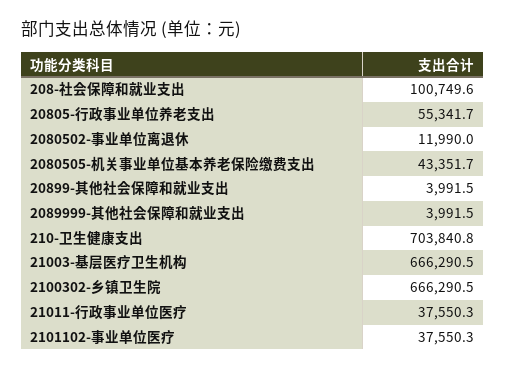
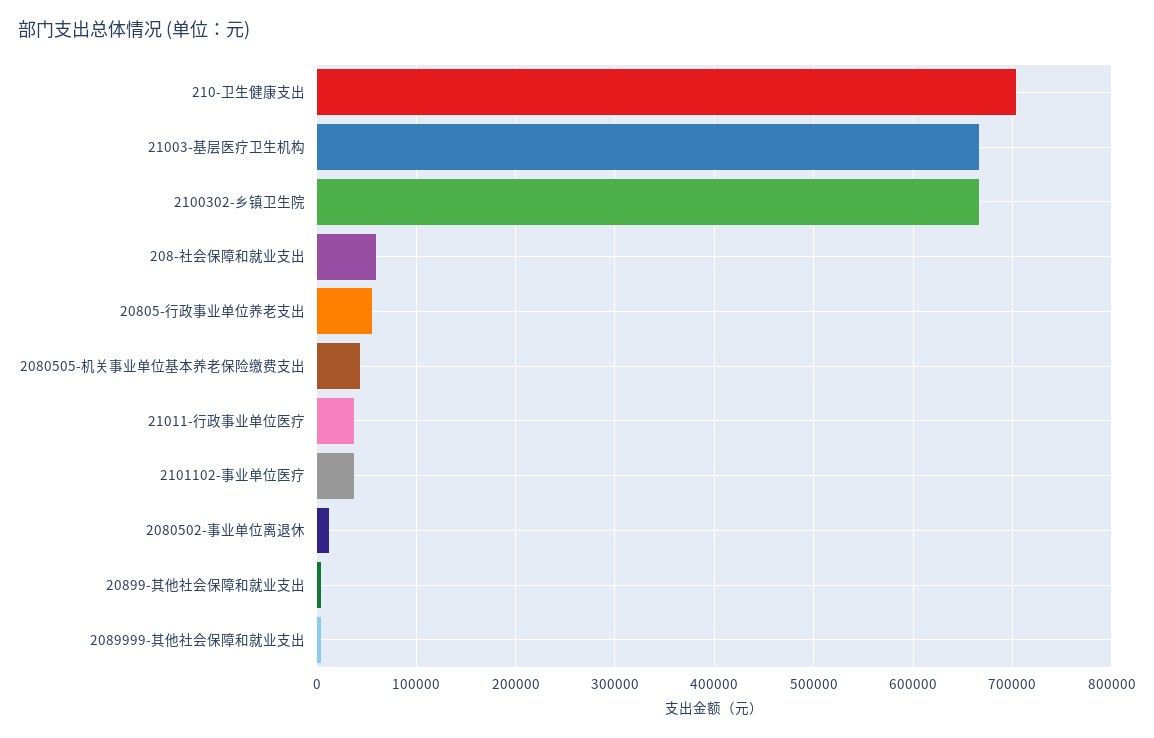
208-社会保障和就业支出: 100749.6 -> 60000

